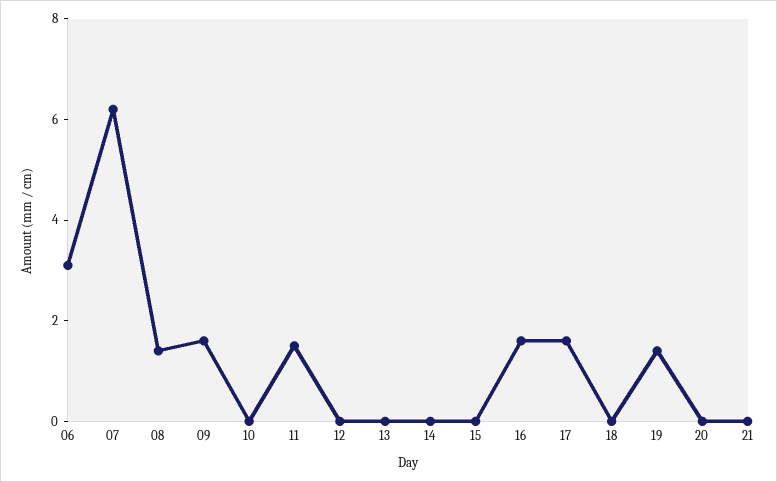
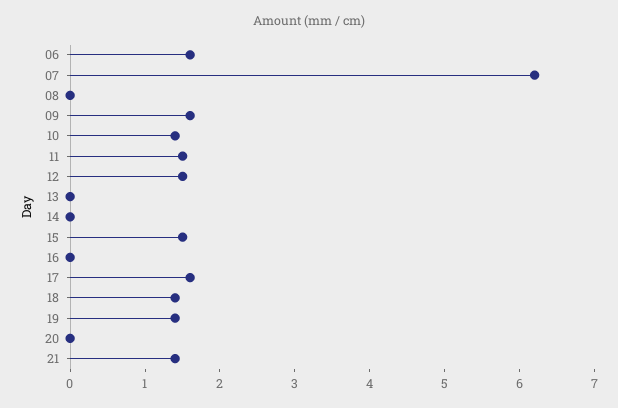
06: 3 -> 1.5
08: 1.5 -> 0
10: 0 -> 1.5
12: 0 -> 1.5
15: 0 -> 1.5
16: 1.5 -> 0
18: 0 -> 1.5
21: 0 -> 1.5

